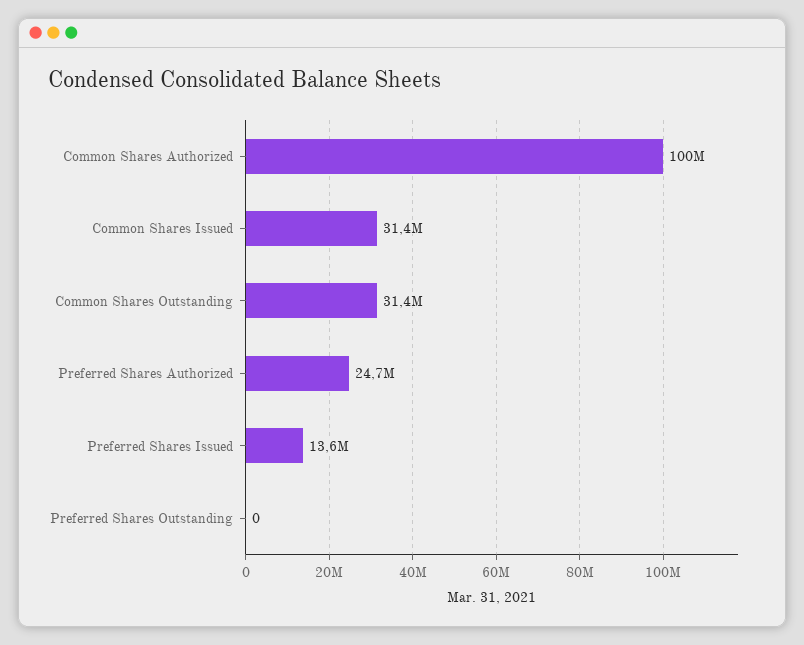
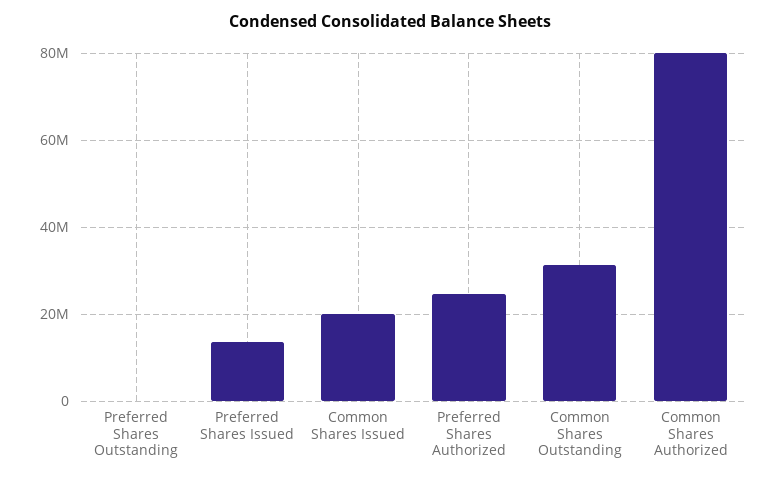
Common Shares Authorized: 100000000 -> 80000000
Common Shares Issued: 31400000 -> 20000000

